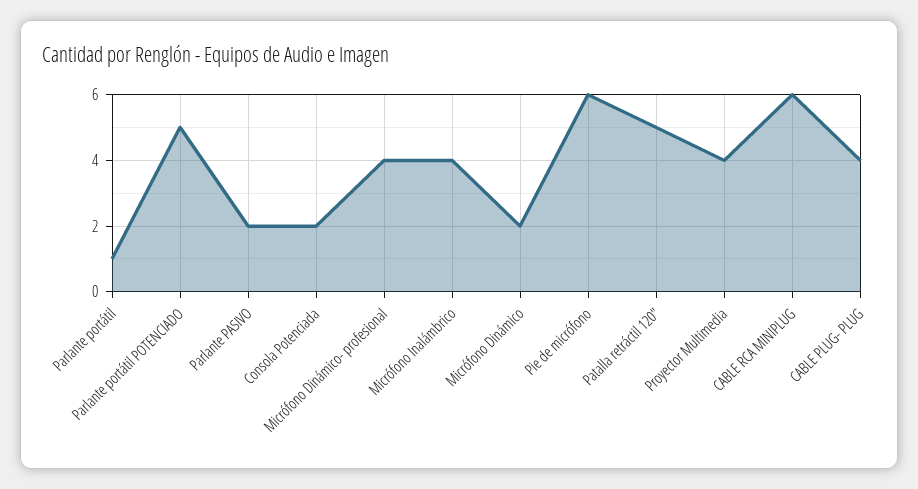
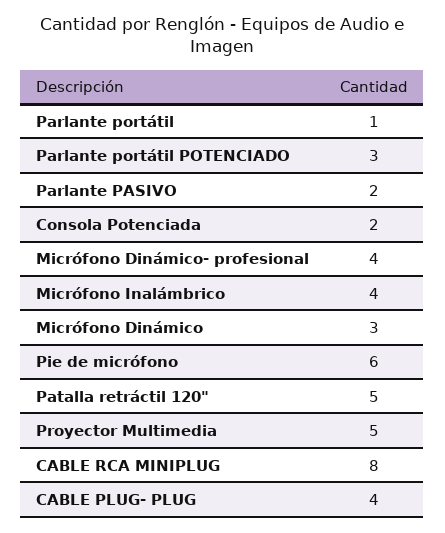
Parlante portátil POTENCIADO: 5 -> 3
Micrófono Dinámico: 2 -> 3
Proyector Multimedia: 4 -> 5
CABLE RCA MINIPLUG: 6 -> 8

